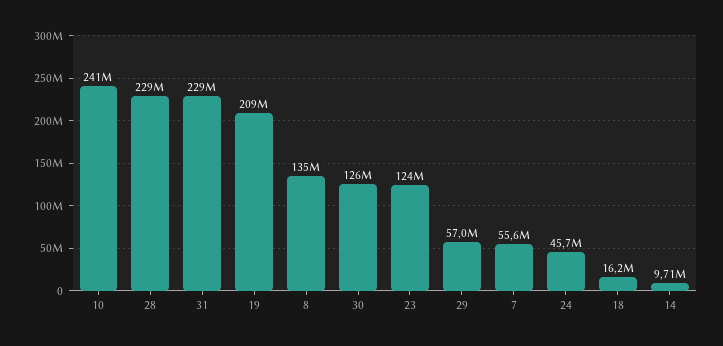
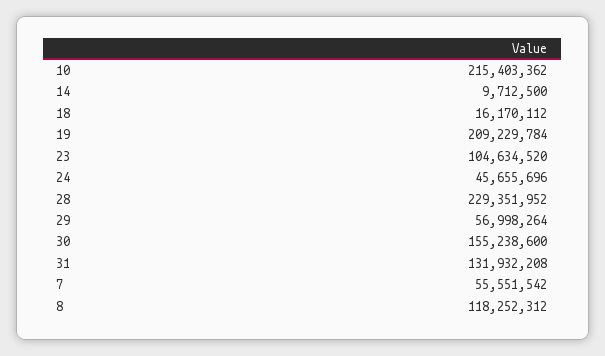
10: 241000000 -> 215403362
31: 229000000 -> 131932208
8: 135000000 -> 118252312
30: 126000000 -> 155238600
23: 124000000 -> 104634520

